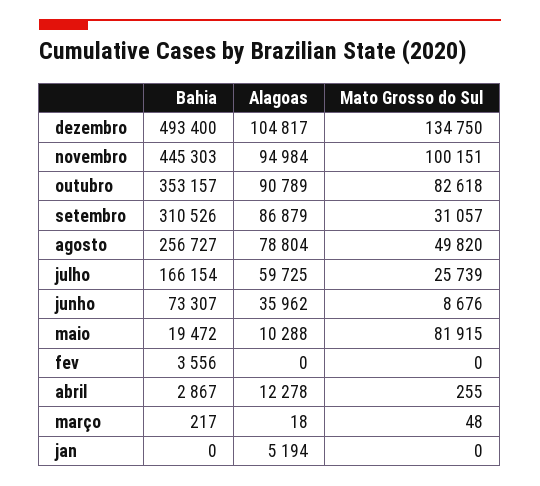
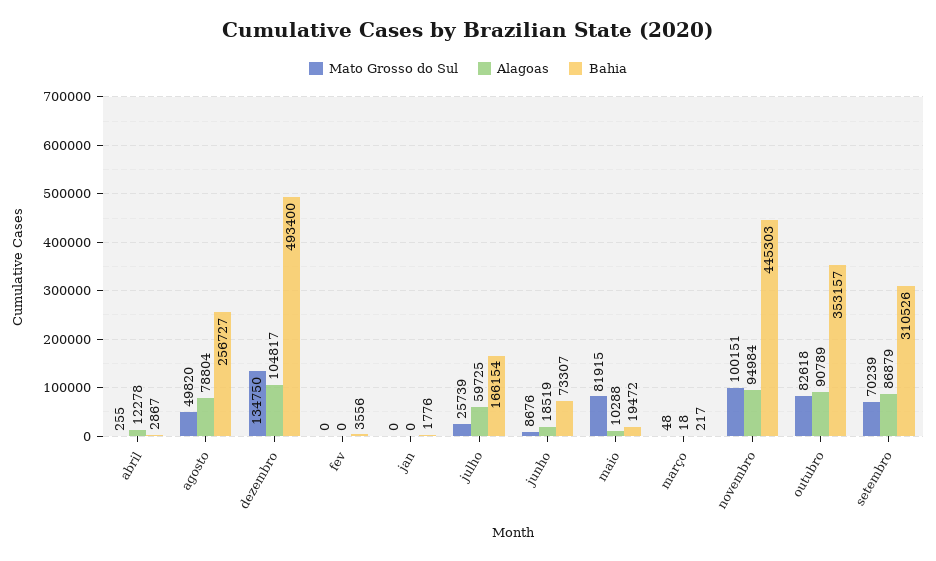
Mato Grosso do Sul, setembro: 31057 -> 70239
Alagoas, junho: 35962 -> 18519
Bahia, jan: 0 -> 1776
Alagoas, jan: 5194 -> 0

